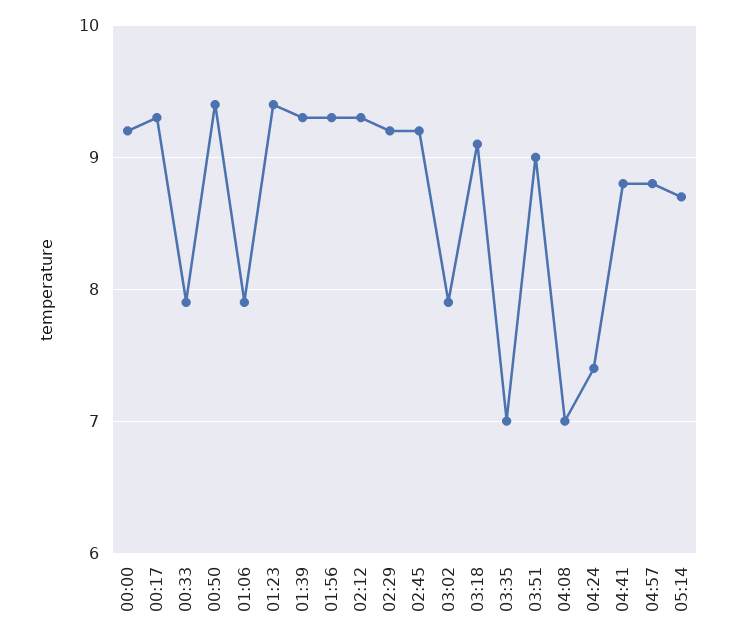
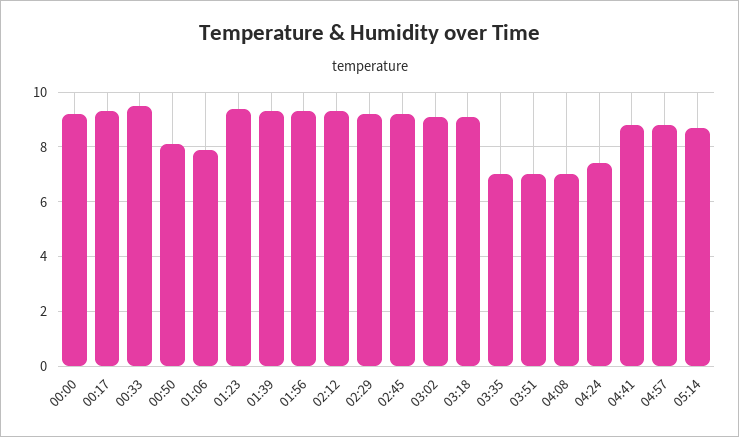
00:33: 7.9 -> 9.5
00:50: 9.4 -> 8
03:02: 7.9 -> 9
03:51: 9 -> 7

